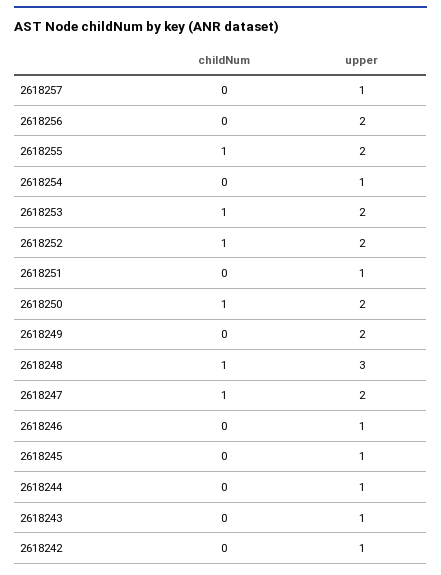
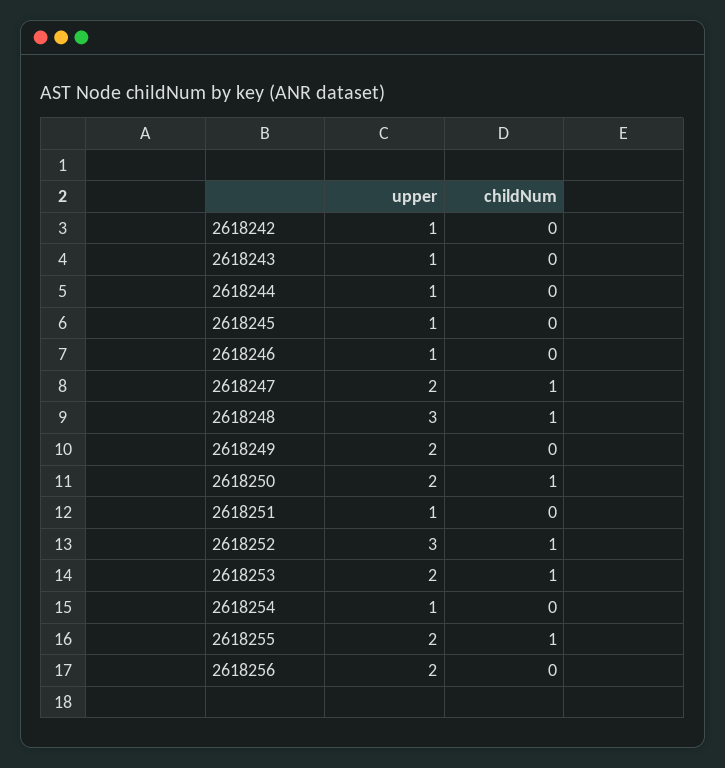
childNum, 2618257: 0 -> none
upper, 2618257: 1 -> none
upper, 2618252: 2 -> 3

